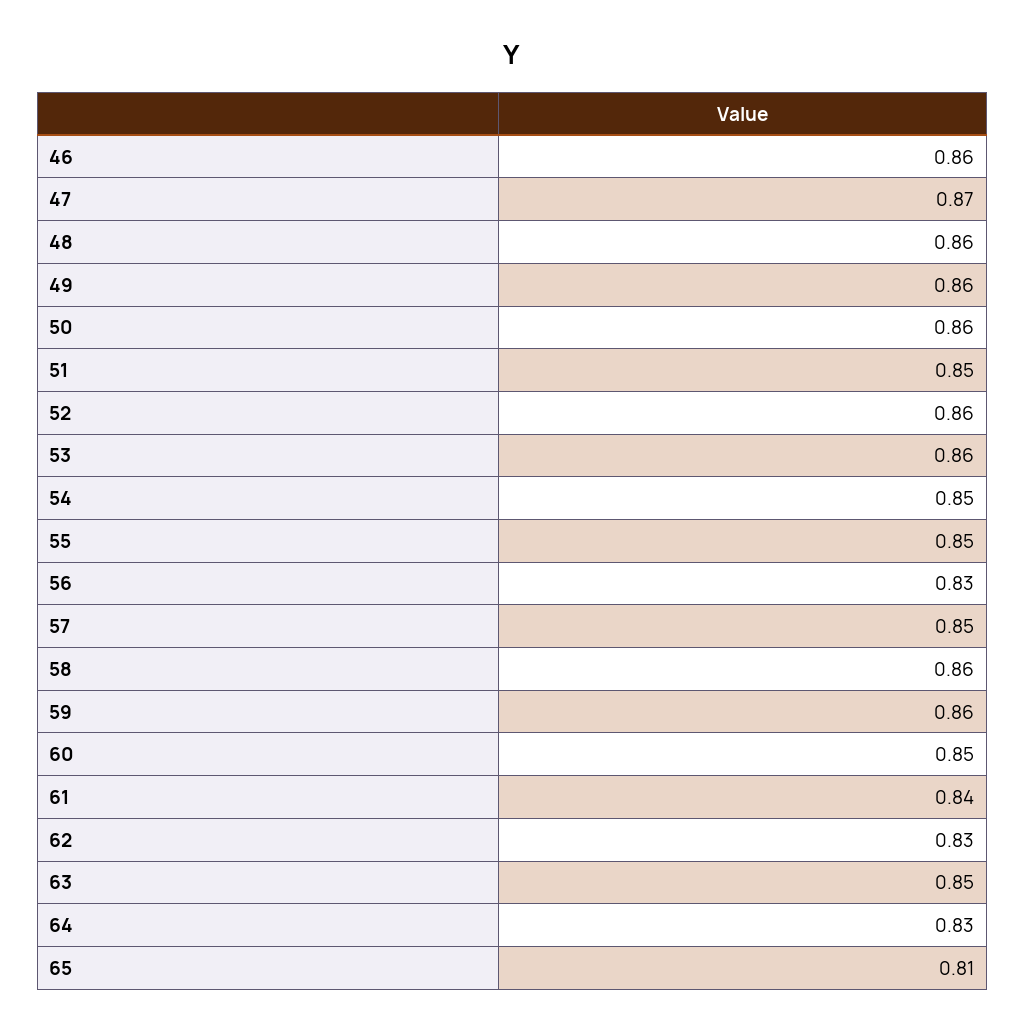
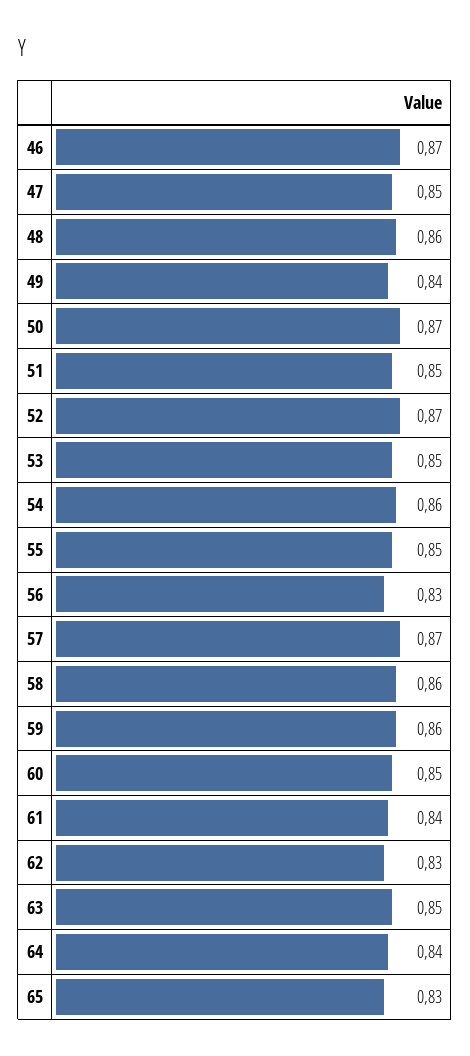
46: 0.86 -> 0.87
47: 0.87 -> 0.85
49: 0.86 -> 0.84
50: 0.86 -> 0.87
52: 0.86 -> 0.87
53: 0.86 -> 0.85
54: 0.85 -> 0.86
57: 0.85 -> 0.87
64: 0.83 -> 0.84
65: 0.81 -> 0.83

